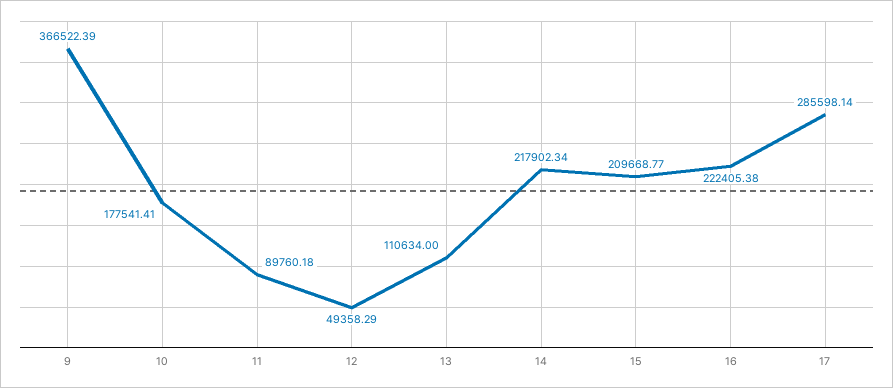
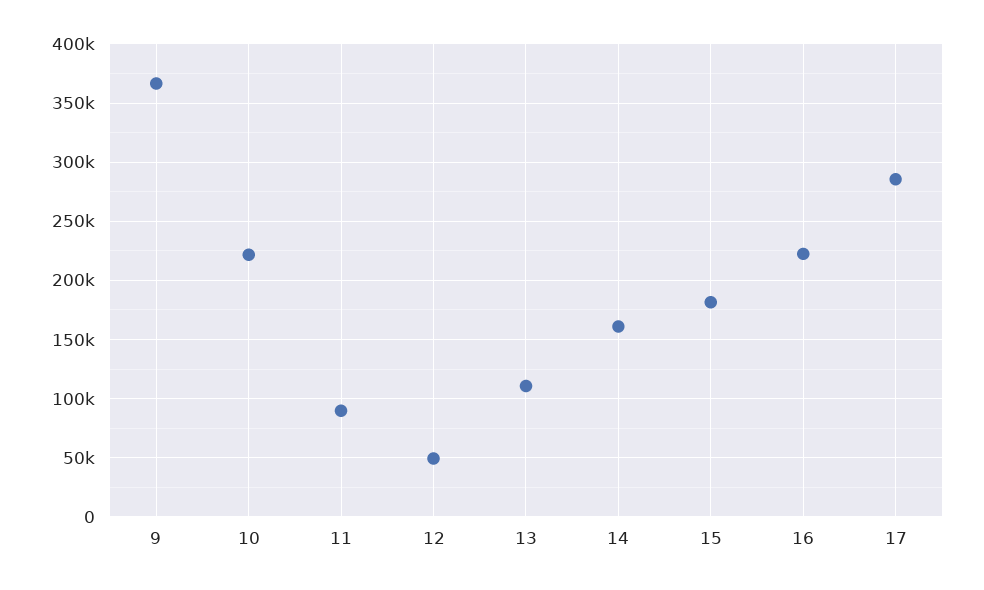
10: 177541.41 -> 220000
14: 217902.34 -> 160000
15: 209668.77 -> 180000

